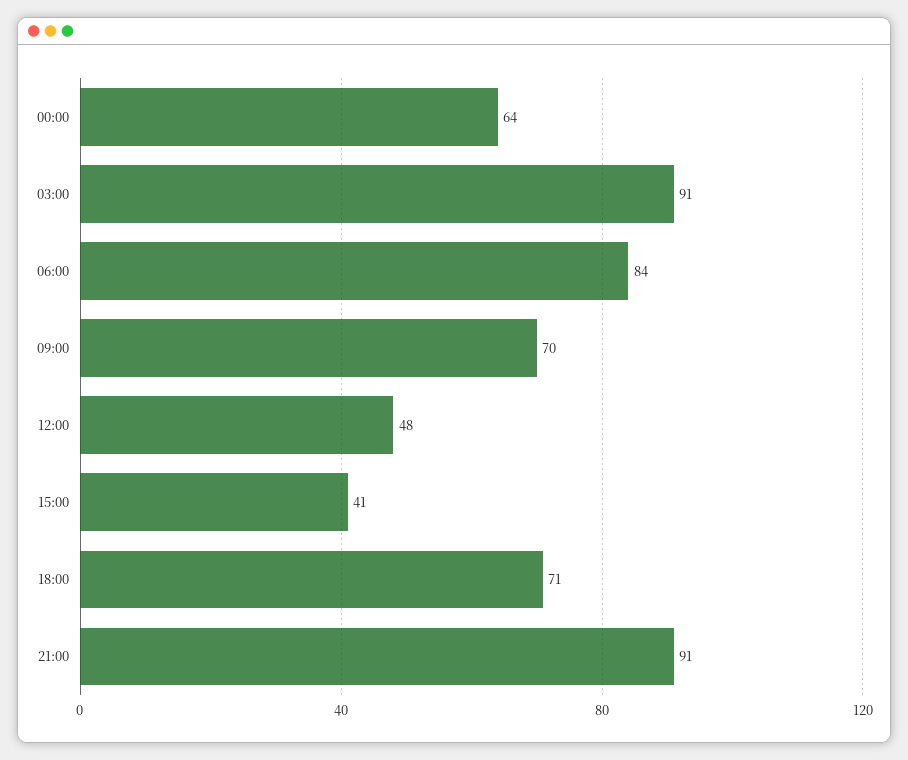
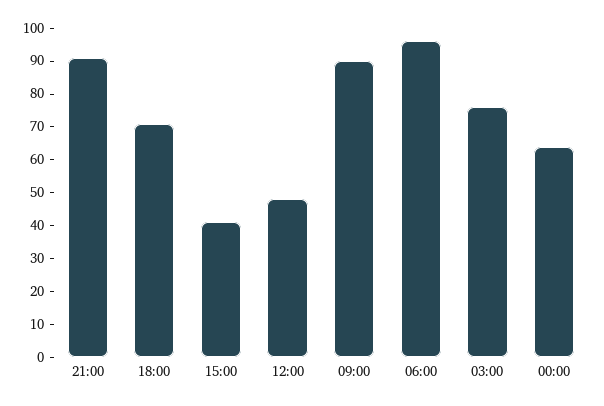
03:00: 91 -> 75
06:00: 84 -> 95
09:00: 70 -> 90

